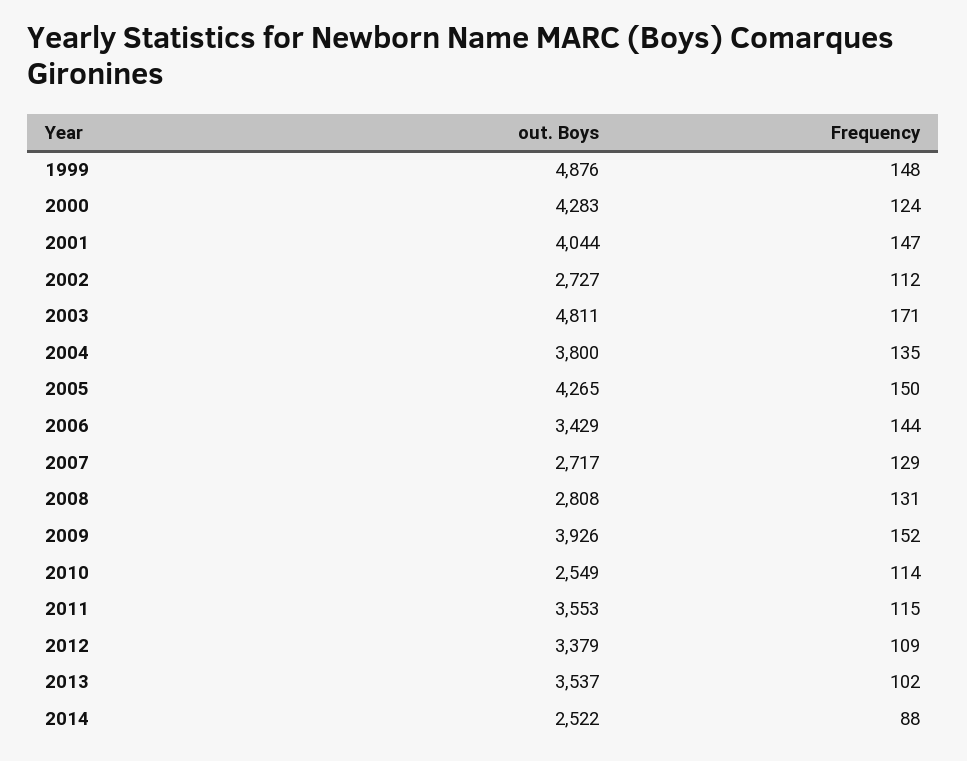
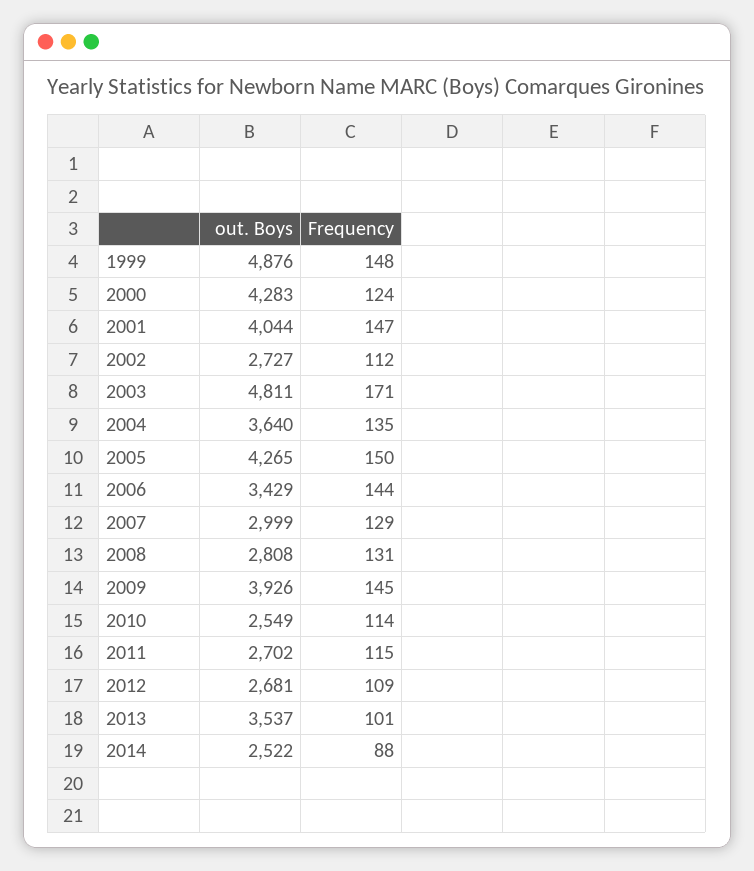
out. Boys, 2004: 3800 -> 3640
out. Boys, 2007: 2717 -> 2999
Frequency, 2009: 152 -> 145
out. Boys, 2011: 3553 -> 2702
out. Boys, 2012: 3379 -> 2681
Frequency, 2013: 102 -> 101

